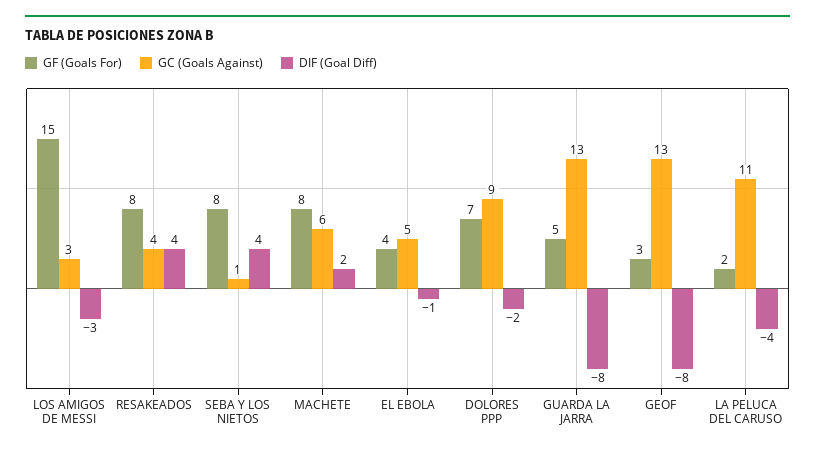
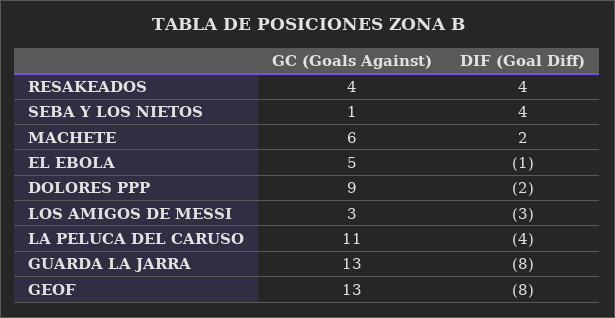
GF (Goals For), LOS AMIGOS DE MESSI: 15 -> none
GF (Goals For), RESAKEADOS: 8 -> none
GF (Goals For), SEBA Y LOS NIETOS: 8 -> none
GF (Goals For), MACHETE: 8 -> none
GF (Goals For), EL EBOLA: 4 -> none
GF (Goals For), DOLORES PPP: 7 -> none
GF (Goals For), GUARDA LA JARRA: 5 -> none
GF (Goals For), GEOF: 3 -> none
GF (Goals For), LA PELUCA DEL CARUSO: 2 -> none

